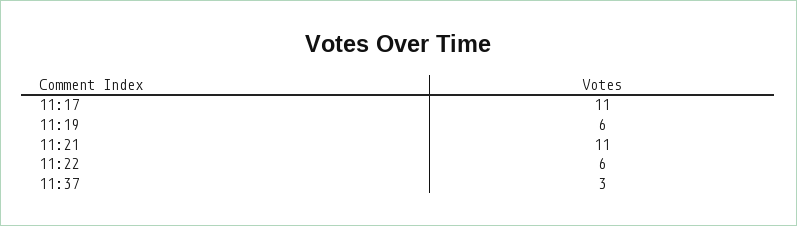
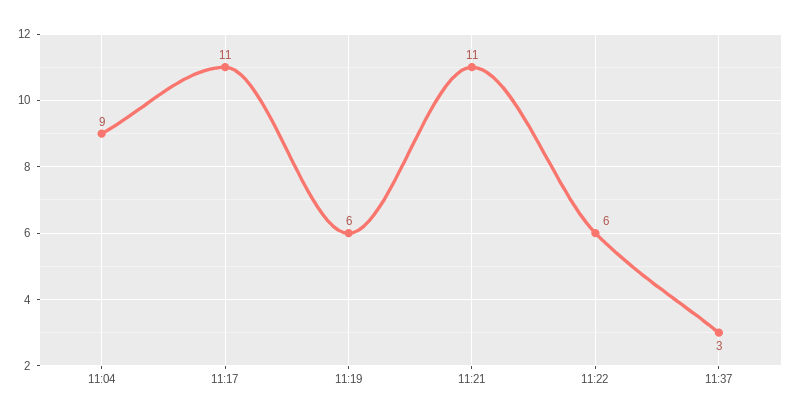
11:04: none -> 9

